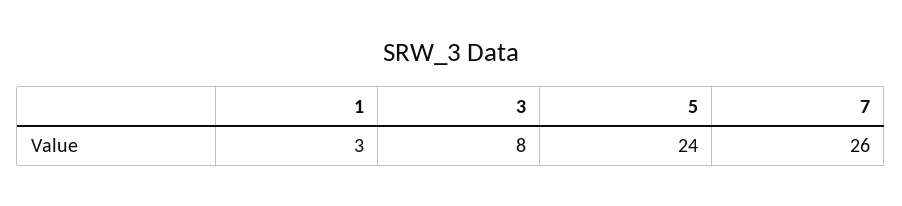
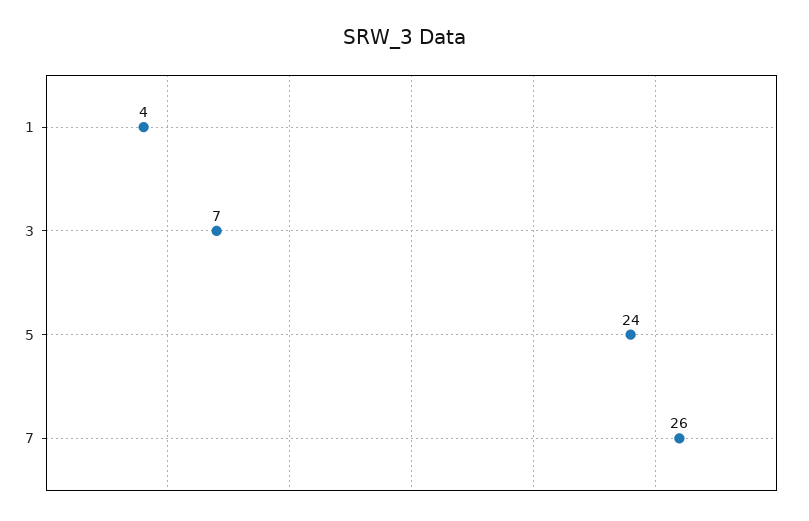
1: 3 -> 4
3: 8 -> 7

